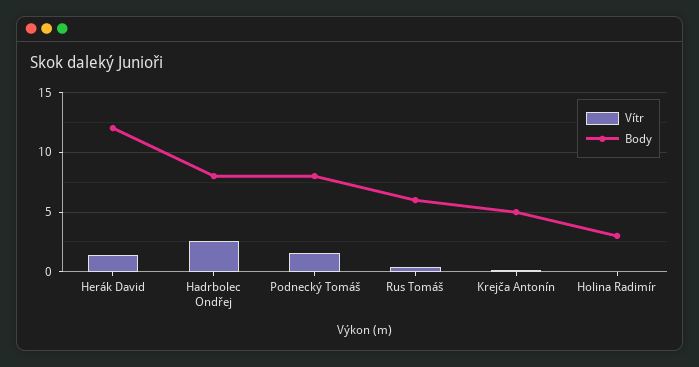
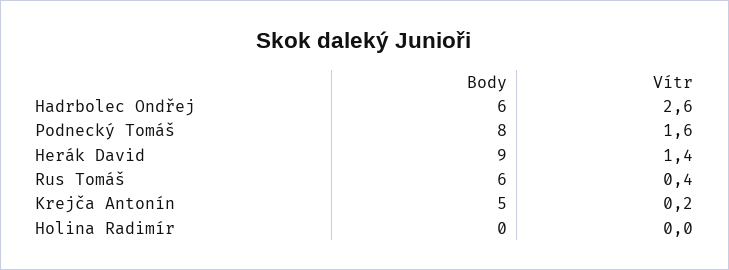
Body, Herák David: 12 -> 9
Body, Hadrbolec Ondřej: 8 -> 6
Body, Holina Radimír: 3 -> 0

